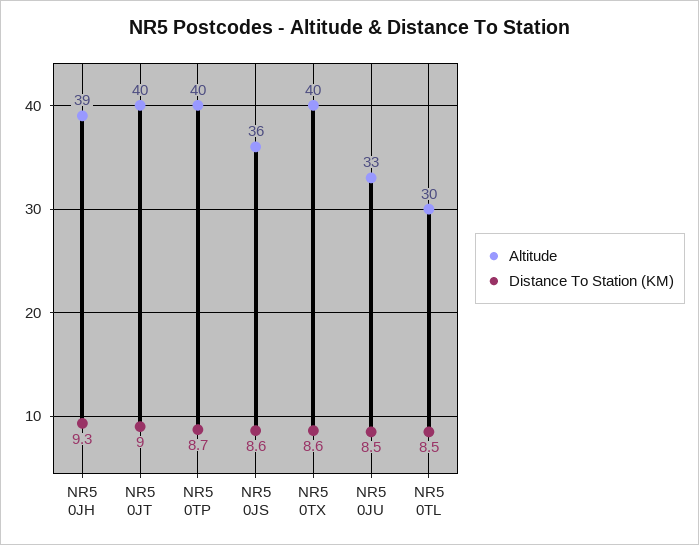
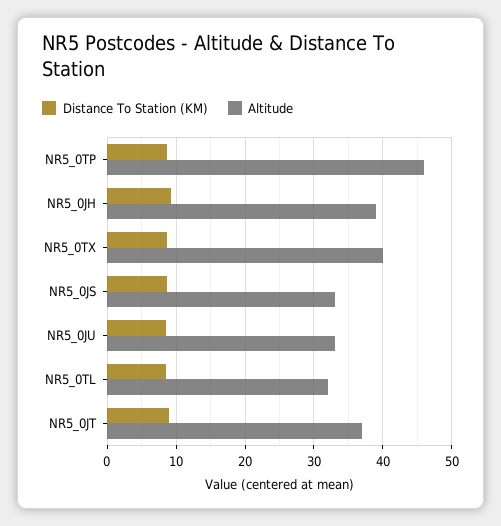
Altitude, NR5 0JT: 40 -> 37
Altitude, NR5 0TP: 40 -> 46
Altitude, NR5 0JS: 36 -> 33
Altitude, NR5 0TL: 30 -> 32

